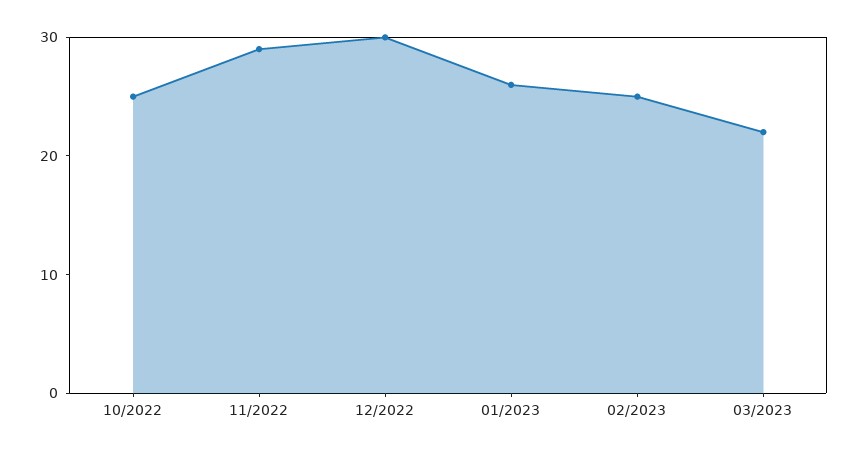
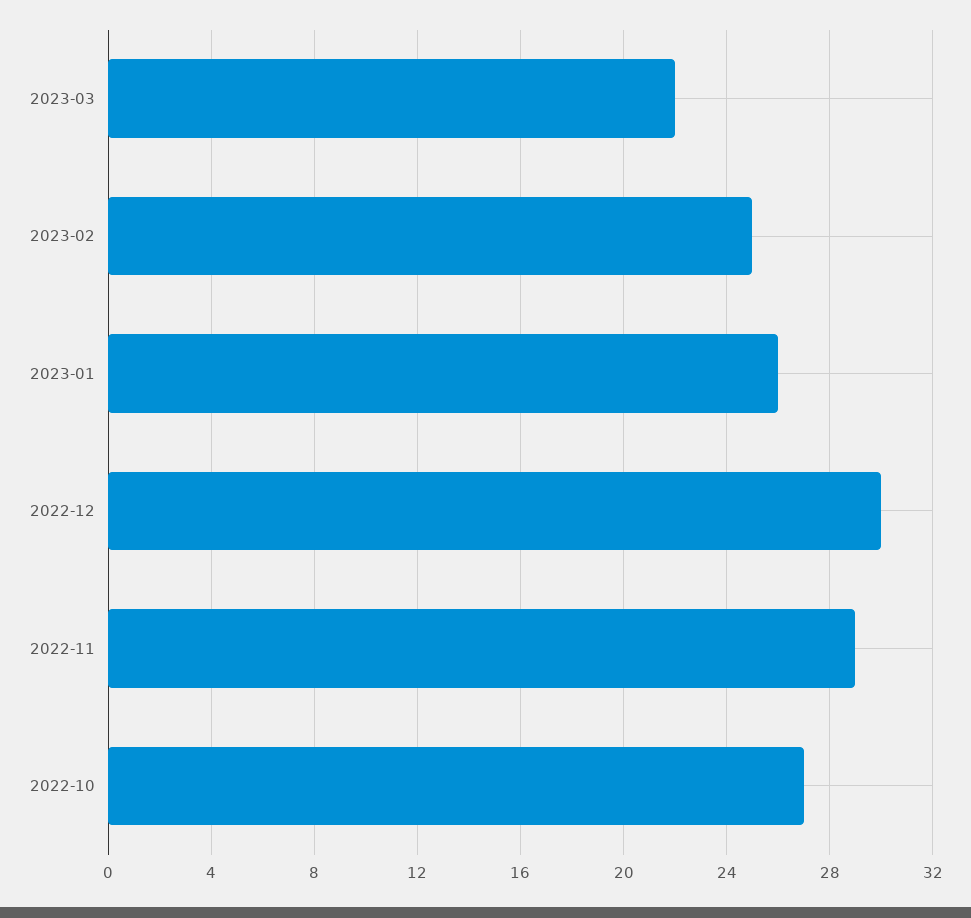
10/2022: 25 -> 27

